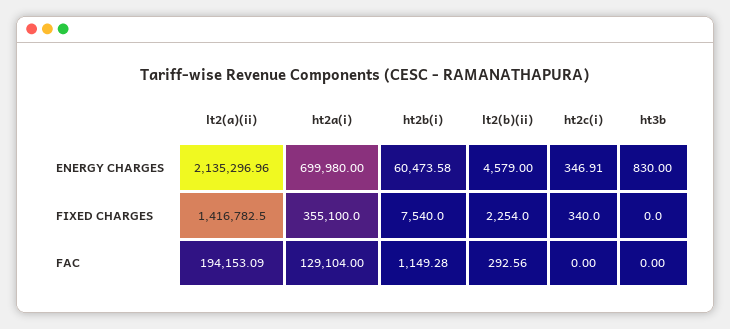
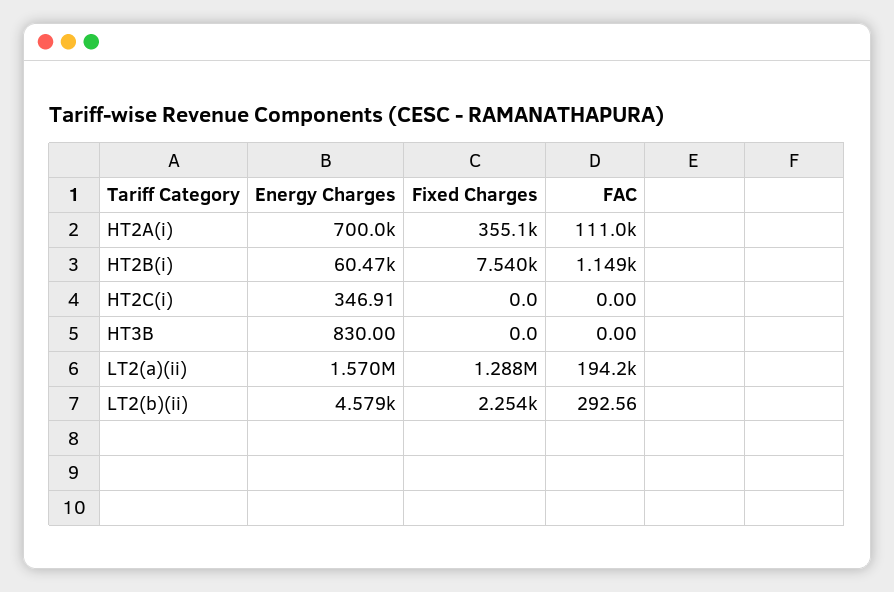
lt2(a)(ii), ENERGY CHARGES: 2135296.96 -> 1570000
lt2(a)(ii), FIXED CHARGES: 1416782.5 -> 1288000
ht2c(i), FIXED CHARGES: 340 -> 0
ht2a(i), FAC: 129104 -> 111000

